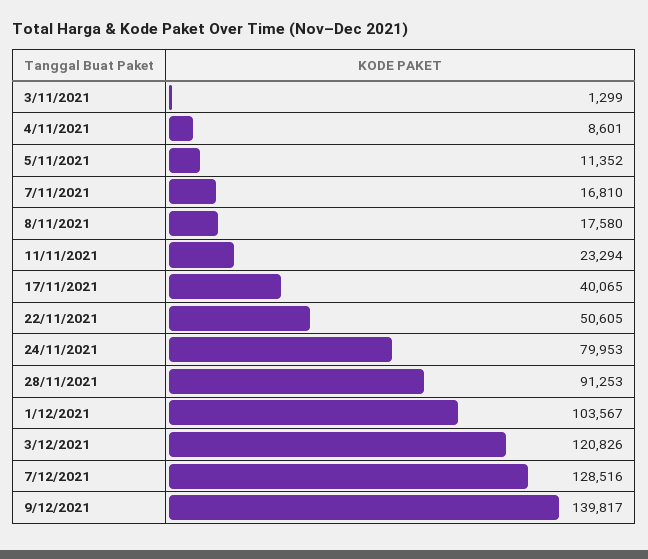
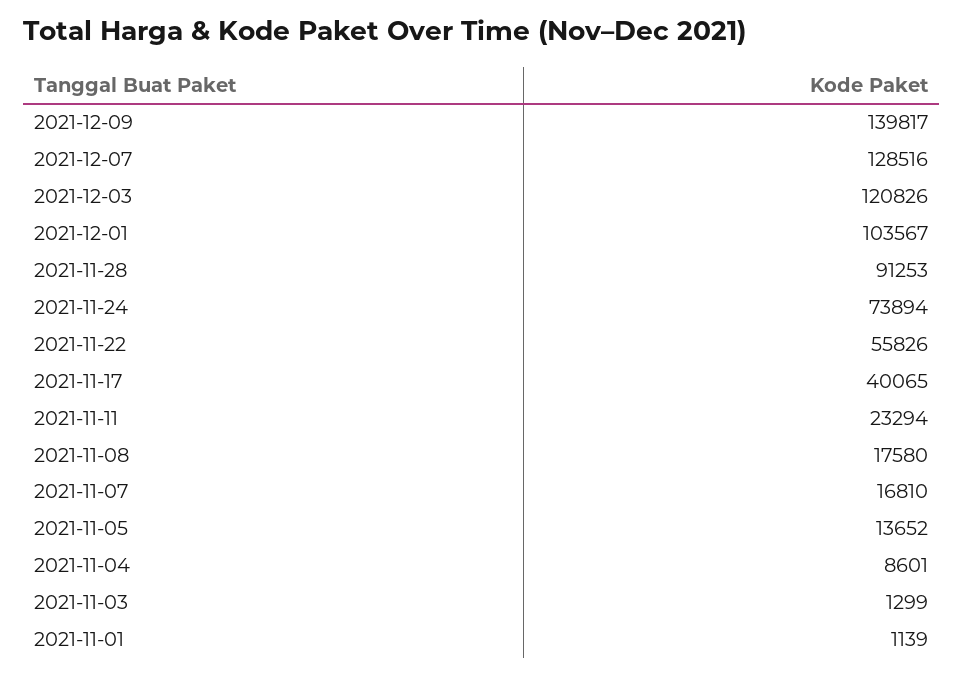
5/11/2021: 11352 -> 13652
22/11/2021: 50605 -> 55826
24/11/2021: 79953 -> 73894
2021-11-01: none -> 1139

